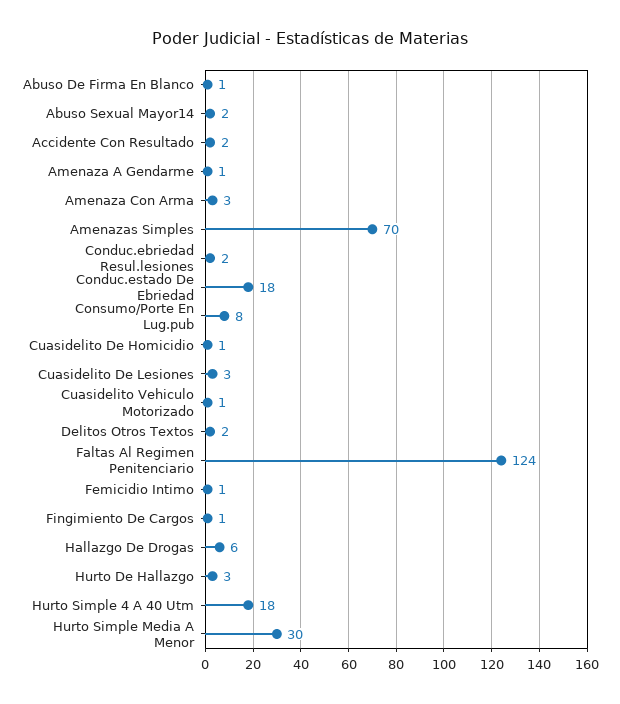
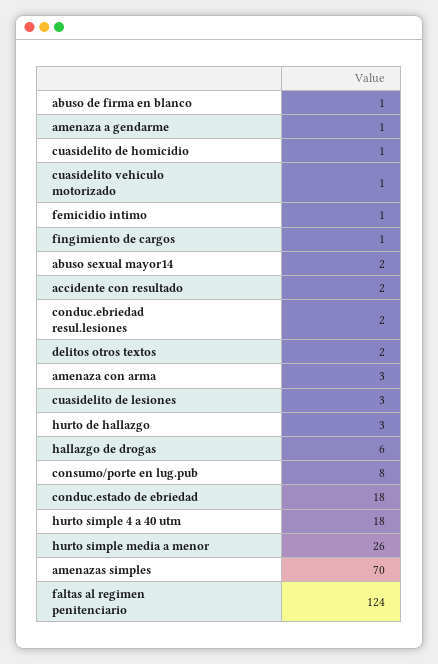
Hurto Simple Media A Menor: 30 -> 26

